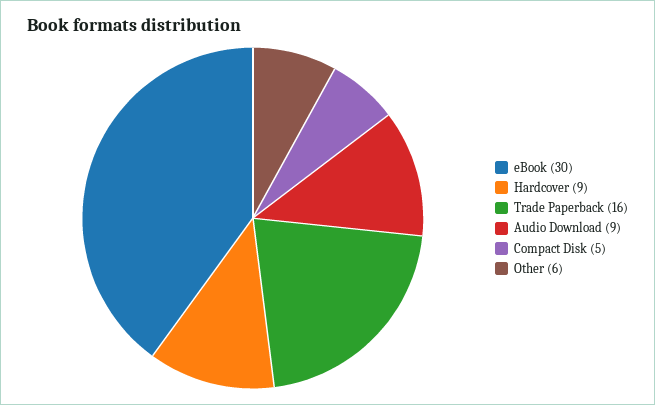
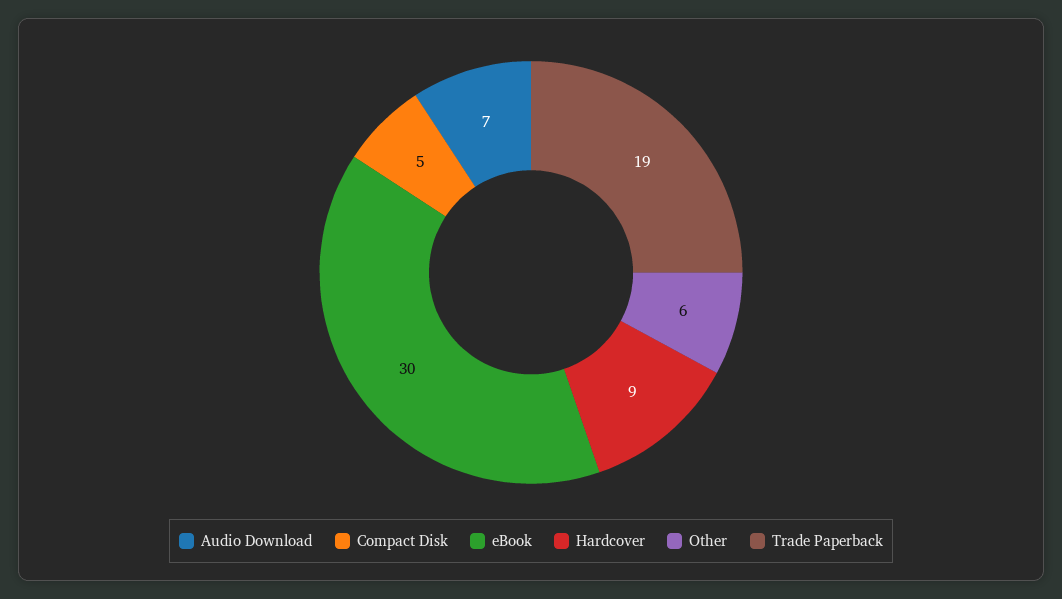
Trade Paperback: 16 -> 19
Audio Download: 9 -> 7

